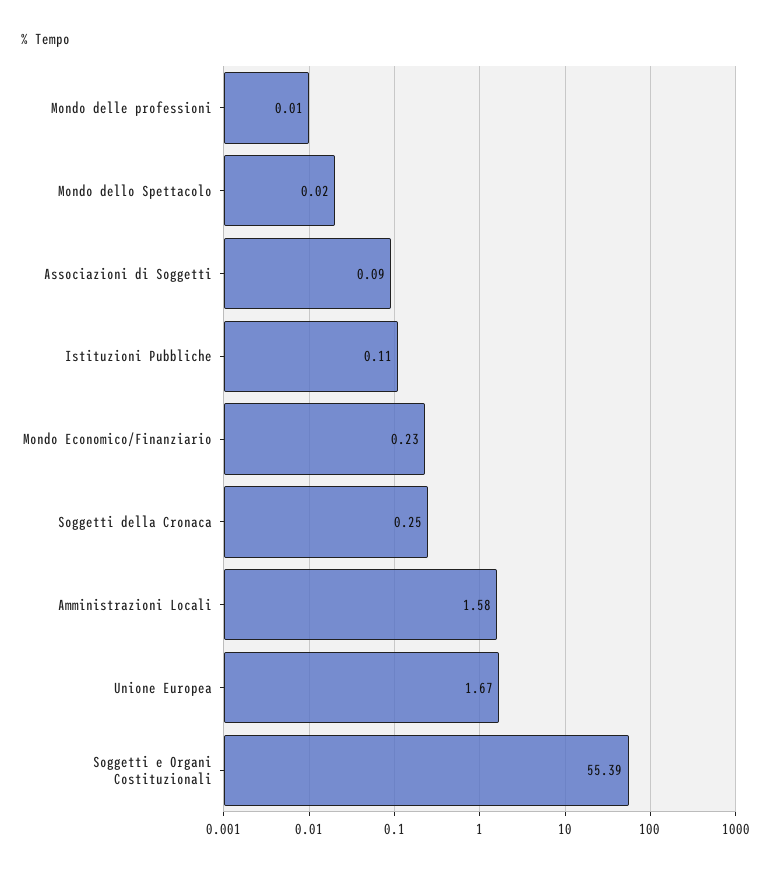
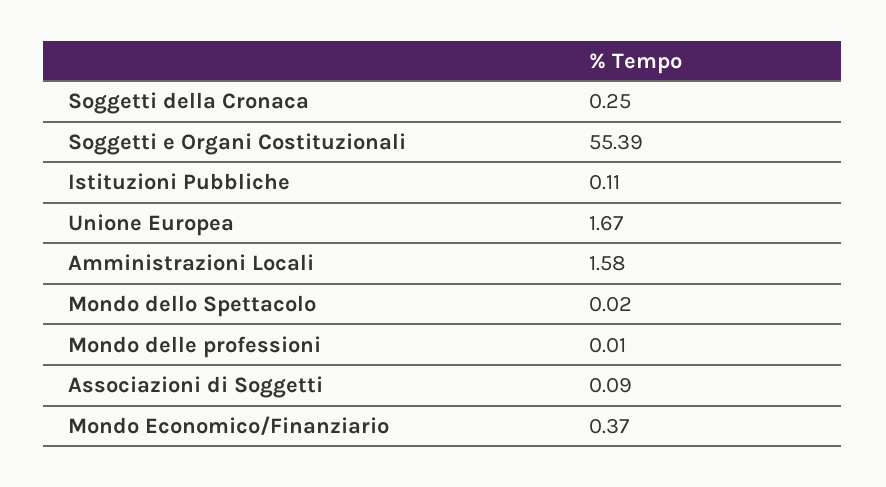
Mondo Economico/Finanziario: 0.23 -> 0.37

